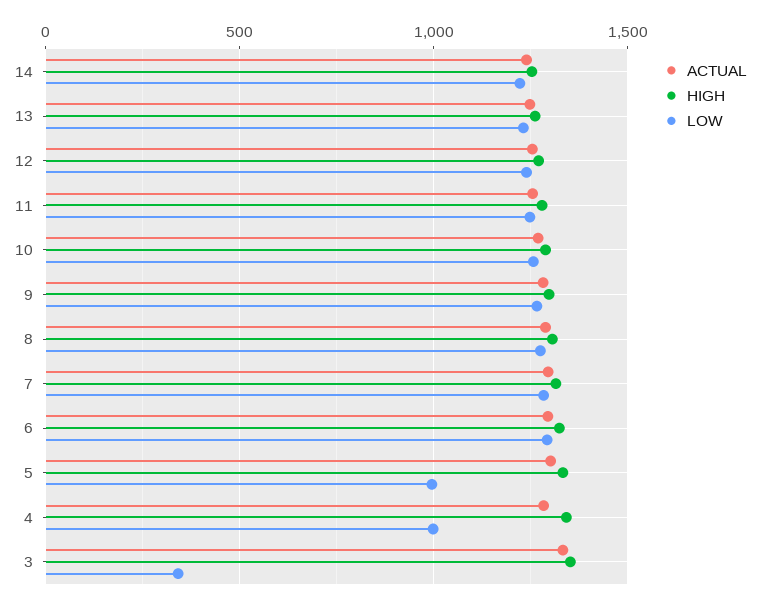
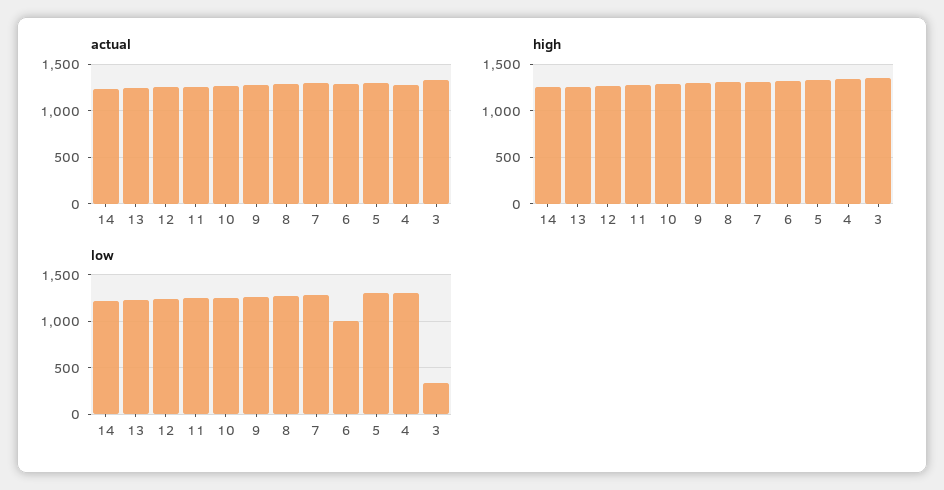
LOW, 6: 1300 -> 1000
LOW, 5: 1000 -> 1300
LOW, 4: 1000 -> 1300

